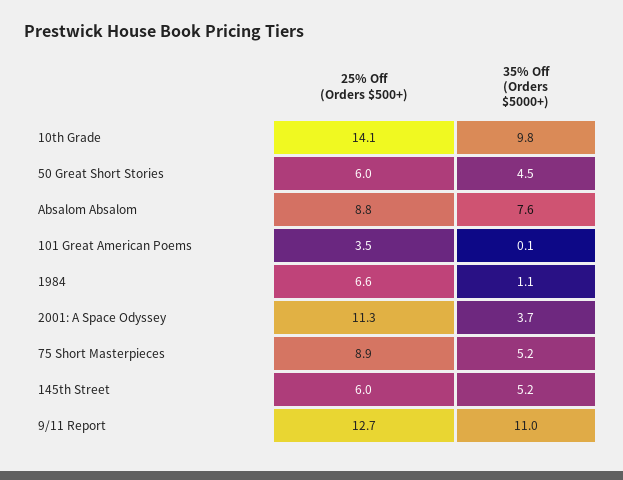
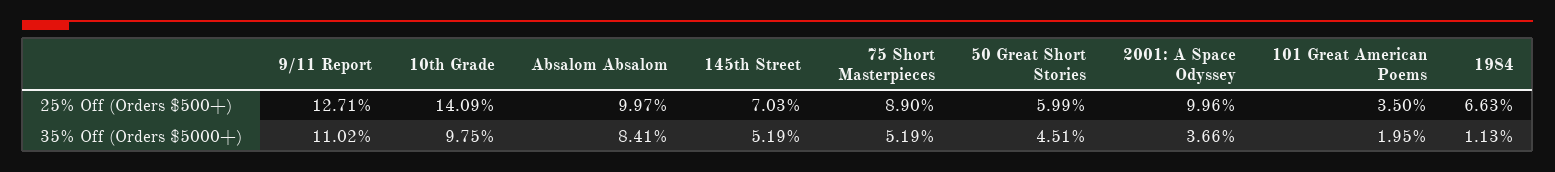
25% Off (Orders $500+), Absalom Absalom: 8.8 -> 9.97
35% Off (Orders $5000+), Absalom Absalom: 7.6 -> 8.41
35% Off (Orders $5000+), 101 Great American Poems: 0.1 -> 1.95
25% Off (Orders $500+), 2001: A Space Odyssey: 11.3 -> 9.96
25% Off (Orders $500+), 145th Street: 6 -> 7.03

